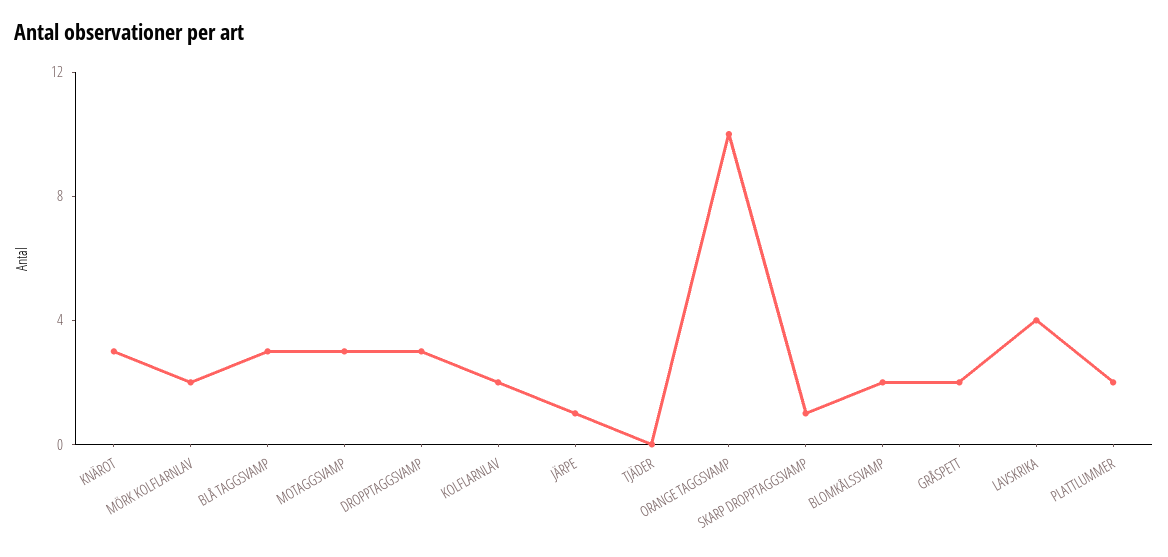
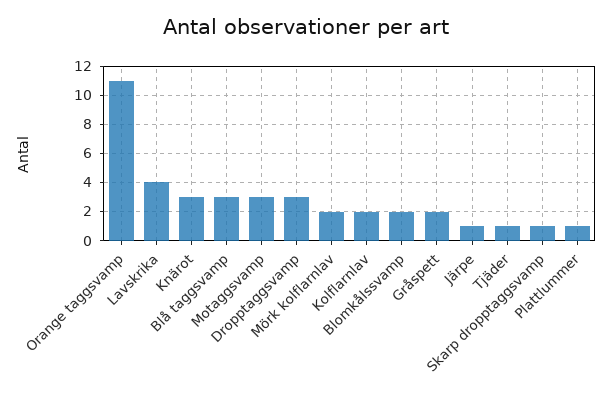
TJÄDER: 0 -> 1
ORANGE TAGGSVAMP: 10 -> 11
PLATTLUMMER: 2 -> 1

